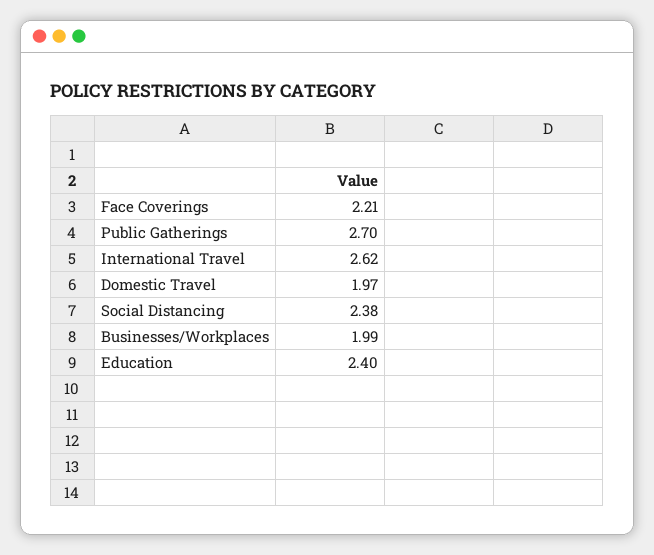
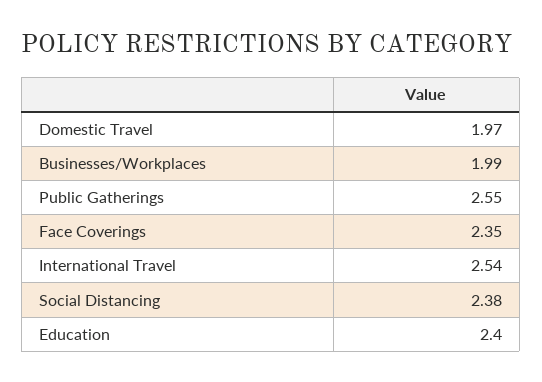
Face Coverings: 2.21 -> 2.35
Public Gatherings: 2.7 -> 2.55
International Travel: 2.62 -> 2.54

